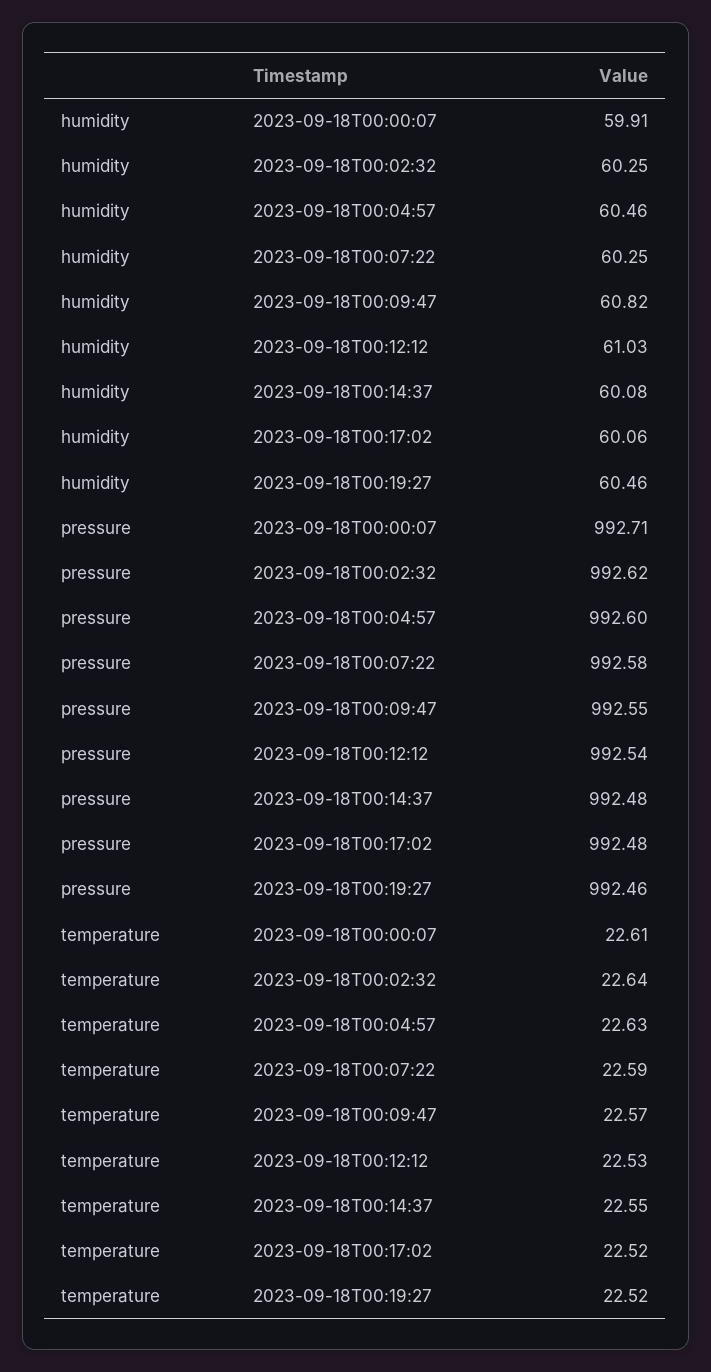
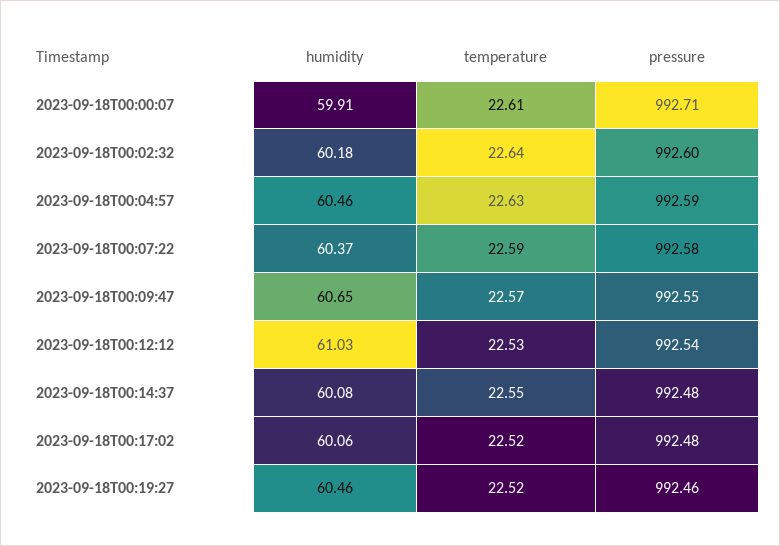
humidity, 2023-09-18T00:02:32: 60.25 -> 60.18
humidity, 2023-09-18T00:07:22: 60.25 -> 60.37
humidity, 2023-09-18T00:09:47: 60.82 -> 60.65
pressure, 2023-09-18T00:02:32: 992.62 -> 992.6
pressure, 2023-09-18T00:04:57: 992.6 -> 992.59

